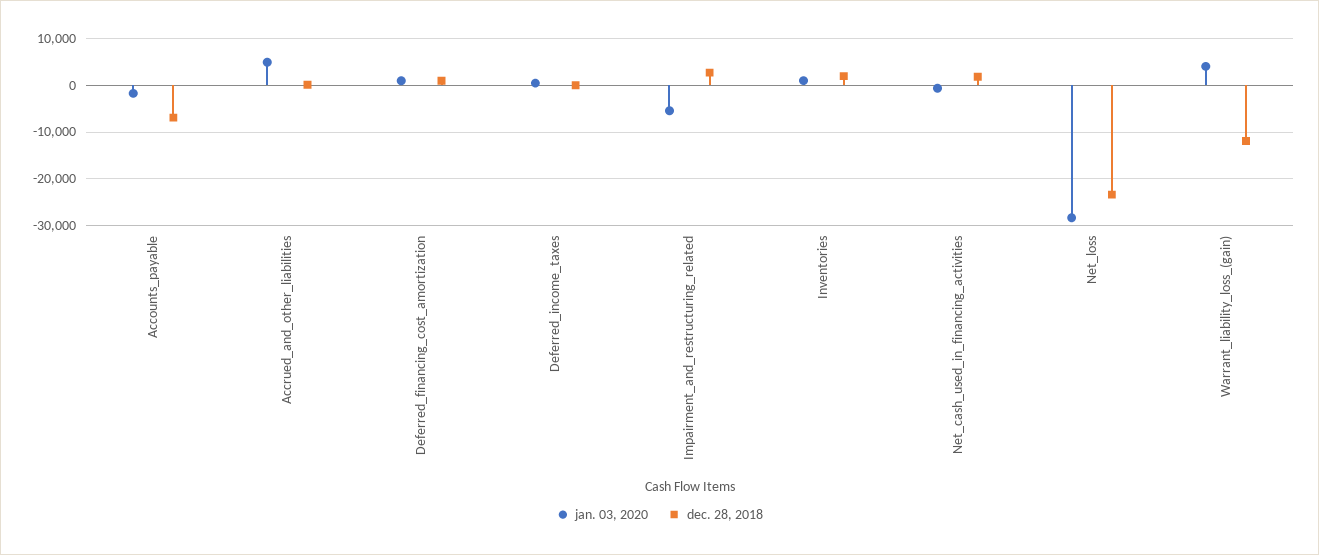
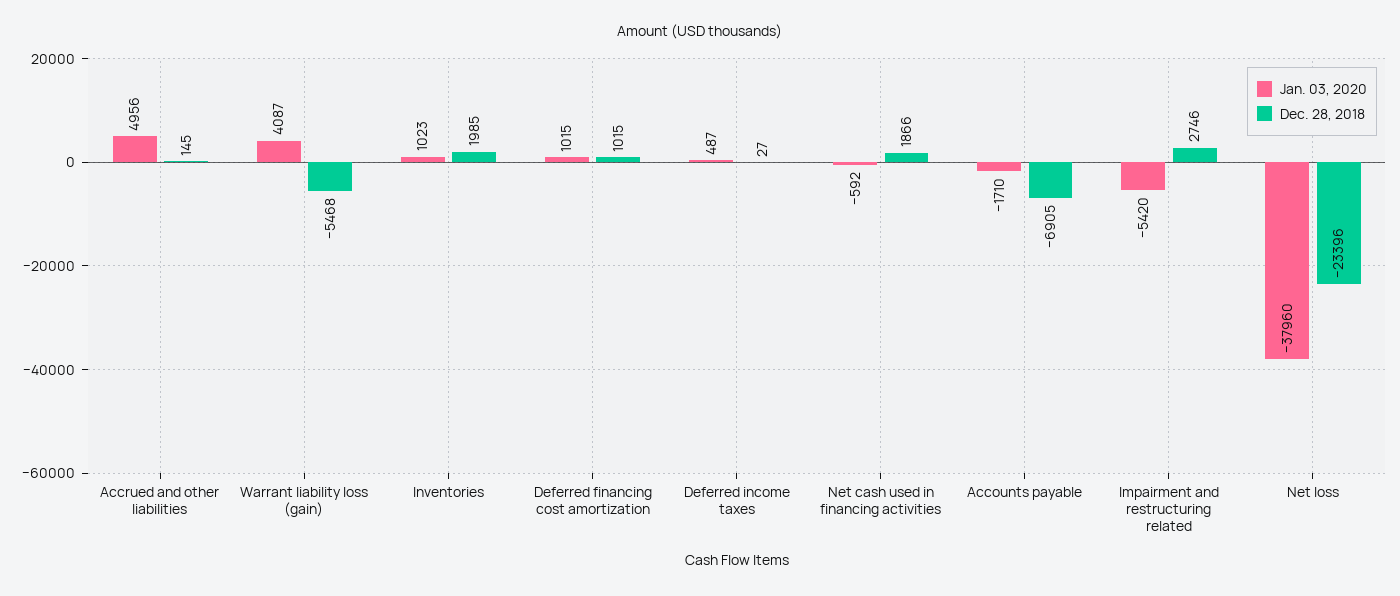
jan. 03, 2020, Net_loss: -28000 -> -37960
dec. 28, 2018, Warrant_liability_loss_(gain): -12000 -> -5468

